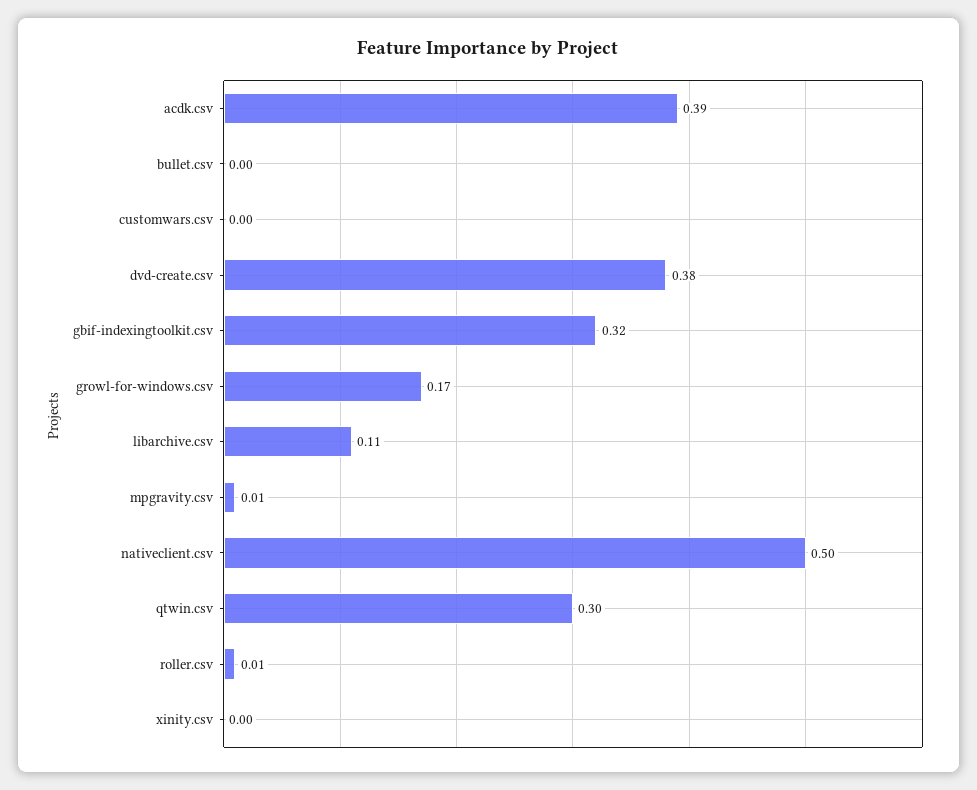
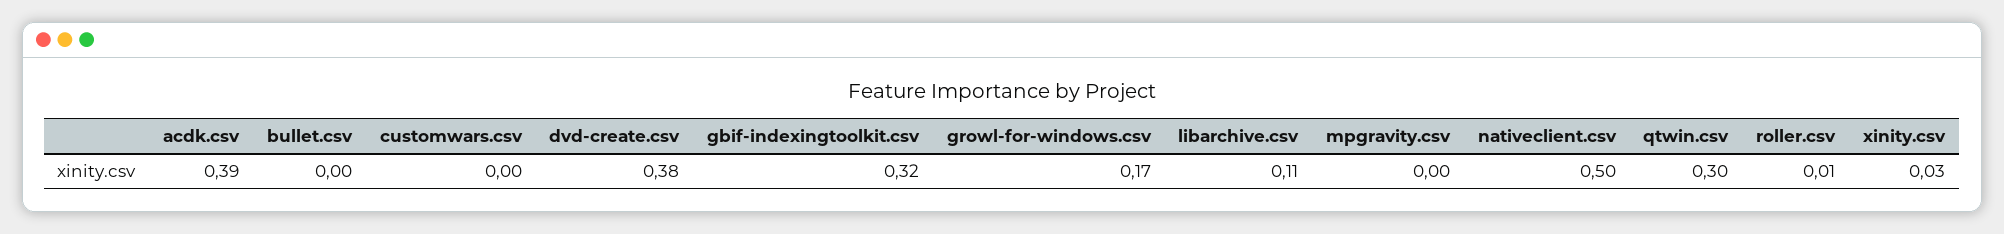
mpgravity.csv: 0.01 -> 0
xinity.csv: 0 -> 0.03

